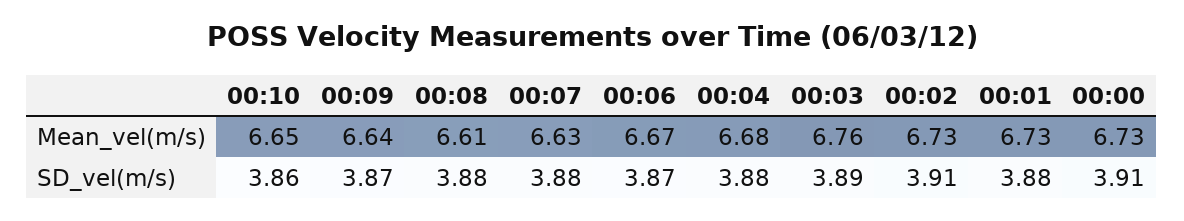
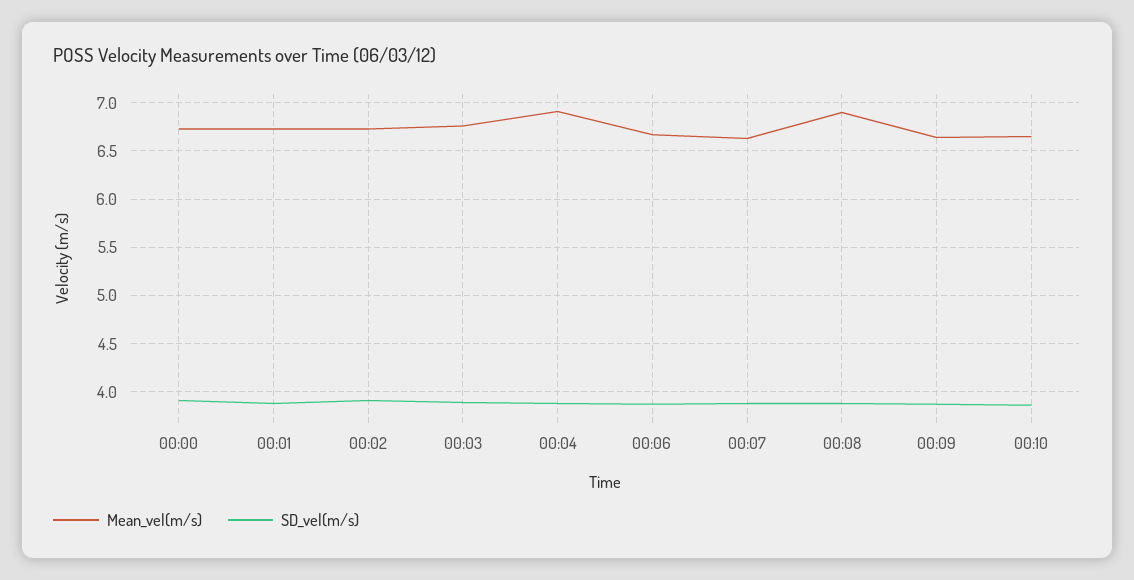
Mean_vel(m/s), 00:08: 6.61 -> 6.9
Mean_vel(m/s), 00:04: 6.68 -> 6.9

